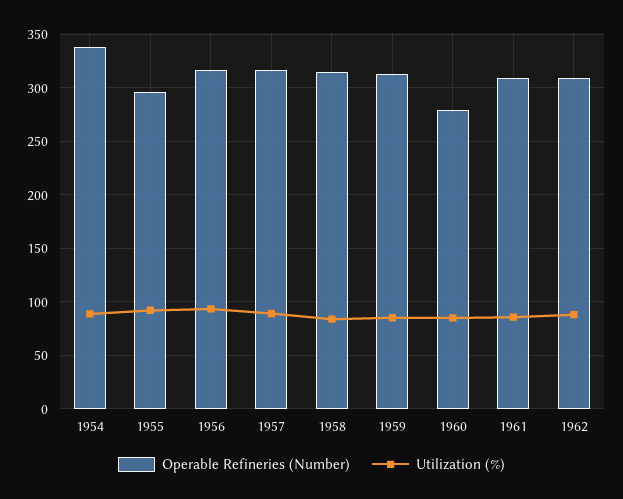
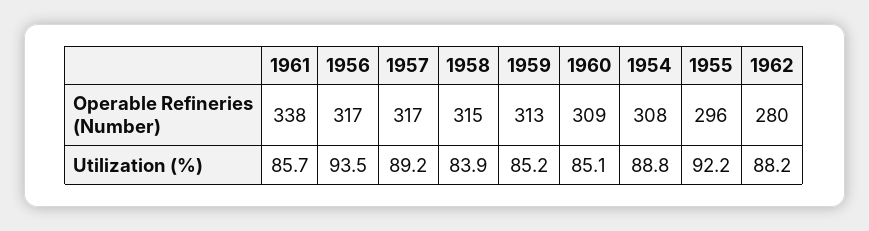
Operable Refineries (Number), 1954: 340 -> 308
Operable Refineries (Number), 1960: 280 -> 309
Operable Refineries (Number), 1961: 310 -> 338
Operable Refineries (Number), 1962: 310 -> 280

